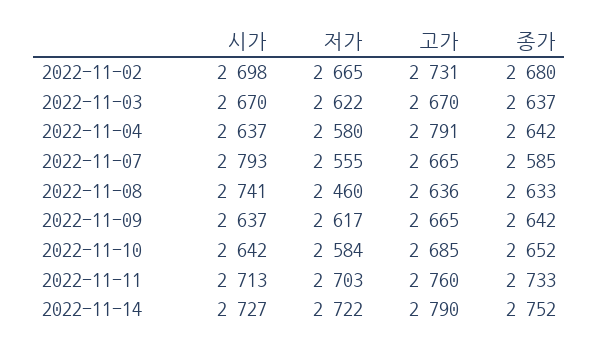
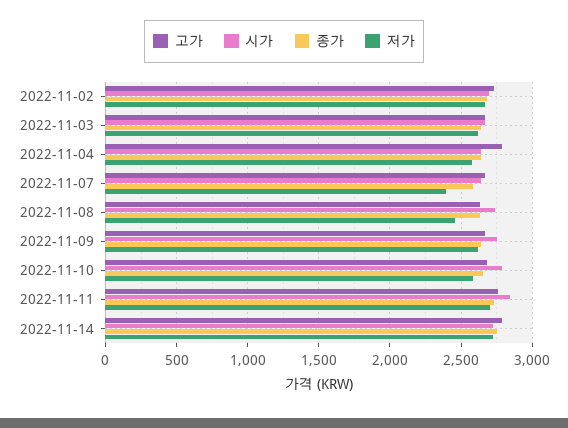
시가, 2022-11-07: 2793 -> 2650
저가, 2022-11-07: 2555 -> 2400
시가, 2022-11-09: 2637 -> 2750
시가, 2022-11-10: 2642 -> 2800
시가, 2022-11-11: 2713 -> 2850

